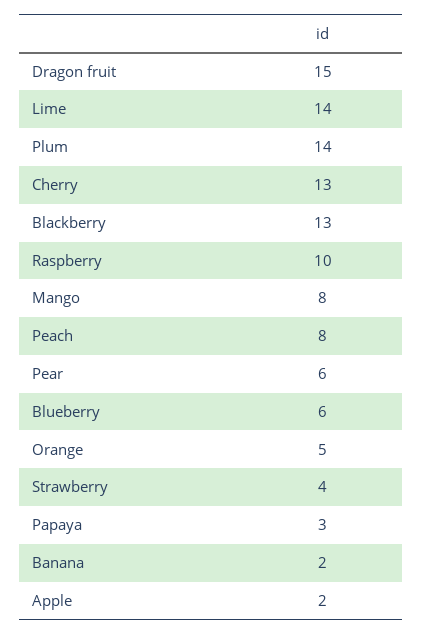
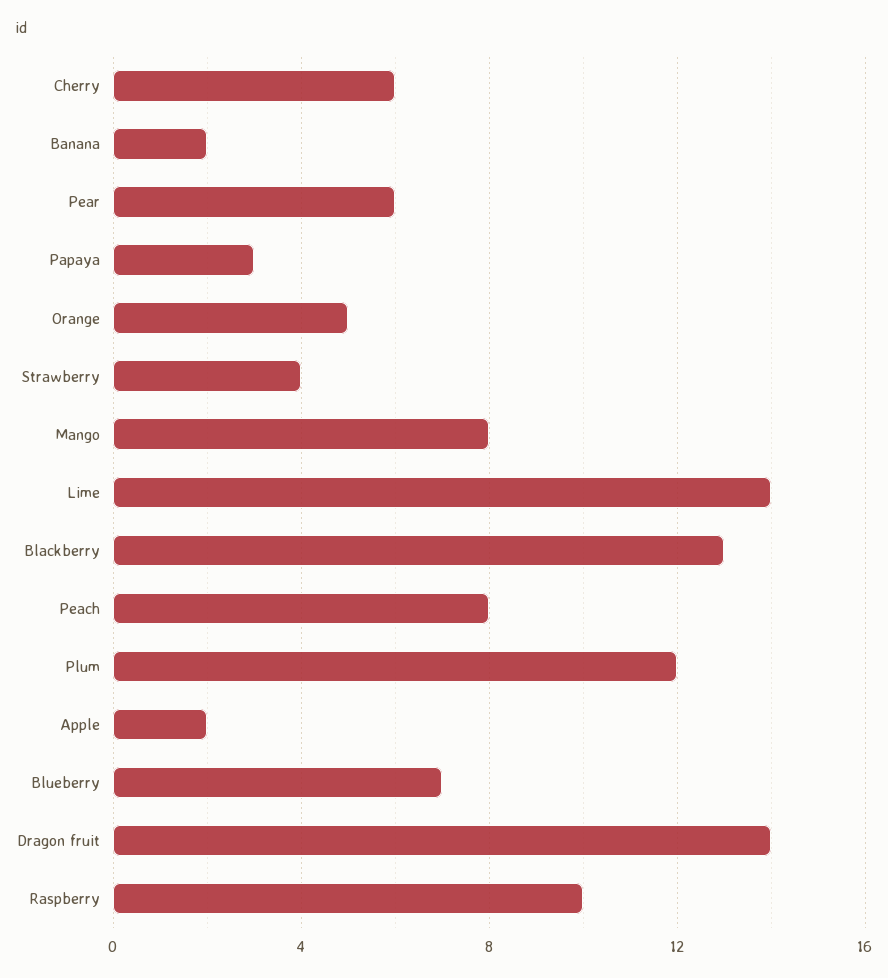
Dragon fruit: 15 -> 14
Plum: 14 -> 12
Cherry: 13 -> 6
Blueberry: 6 -> 7

